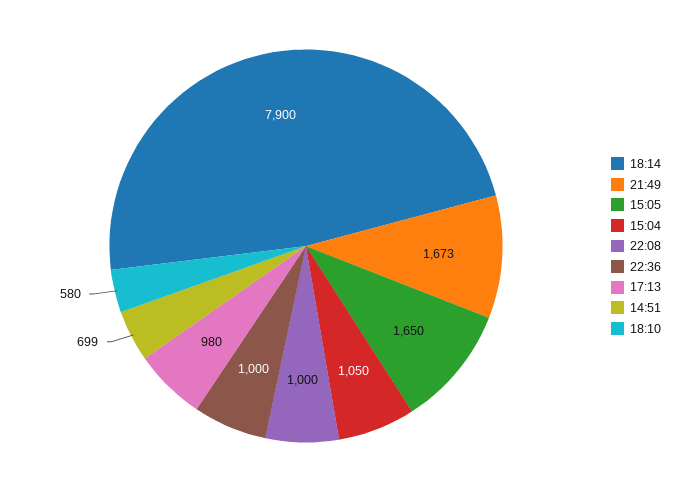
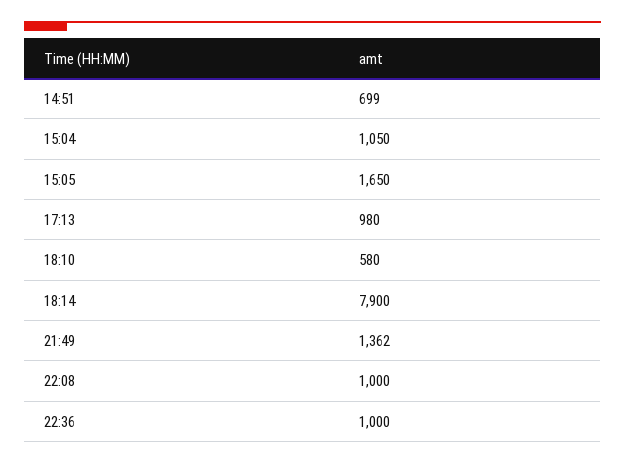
21:49: 1673 -> 1362

